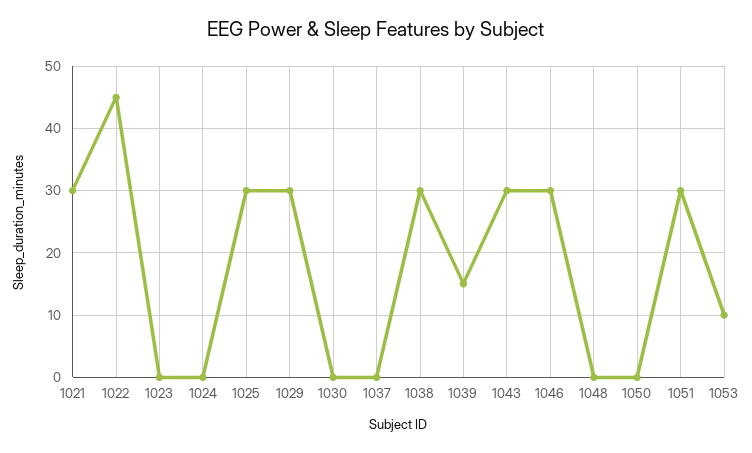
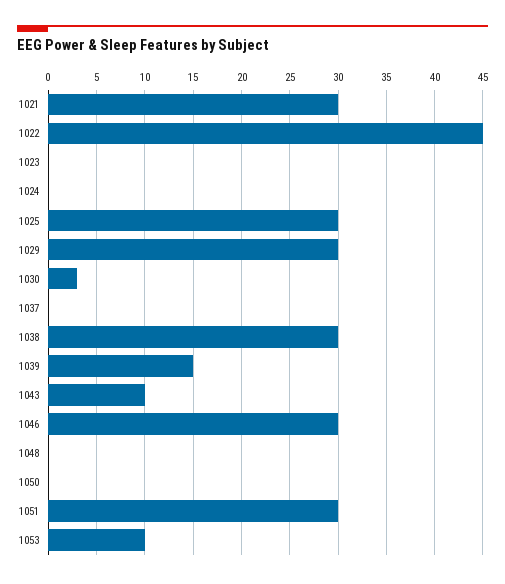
1030: 0 -> 3
1043: 30 -> 10

